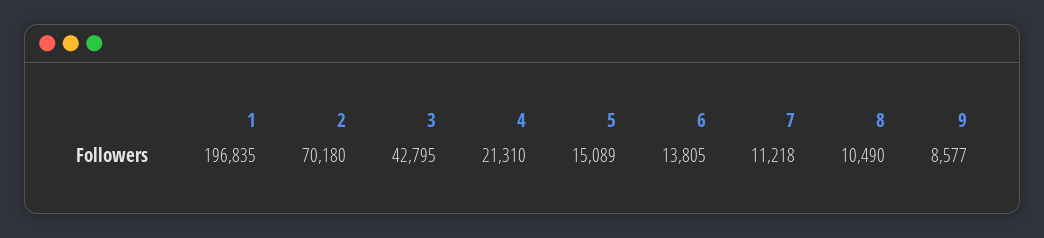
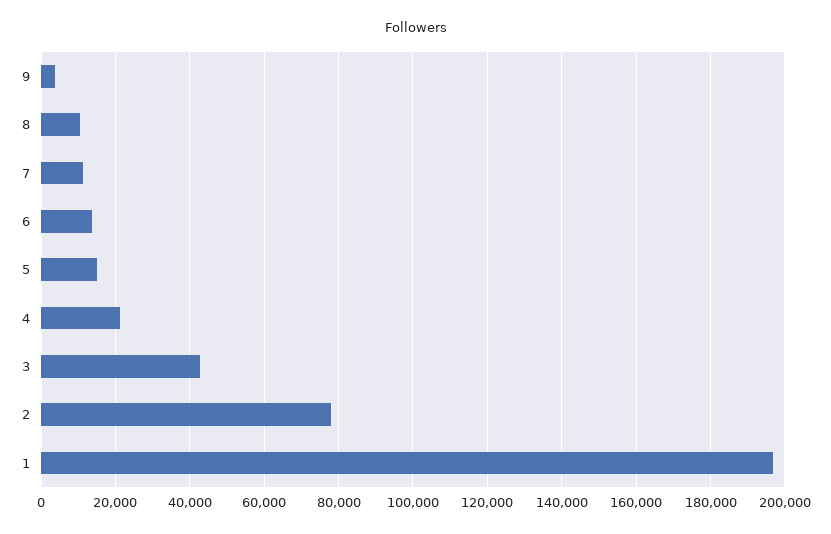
2: 70180 -> 78000
9: 8577 -> 4000

